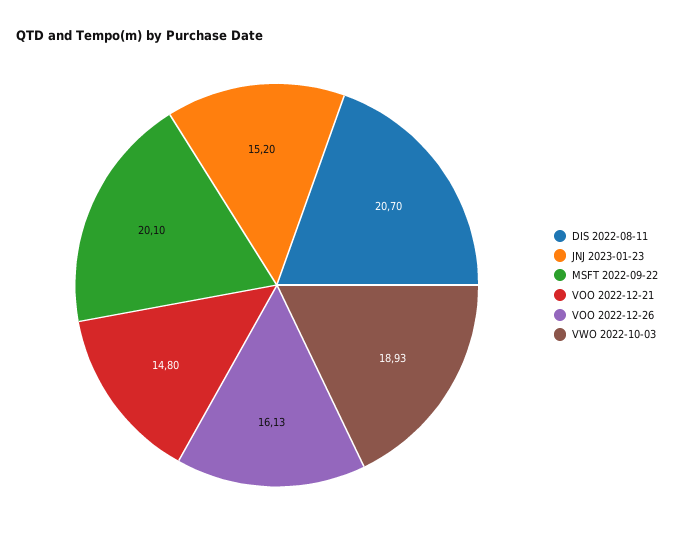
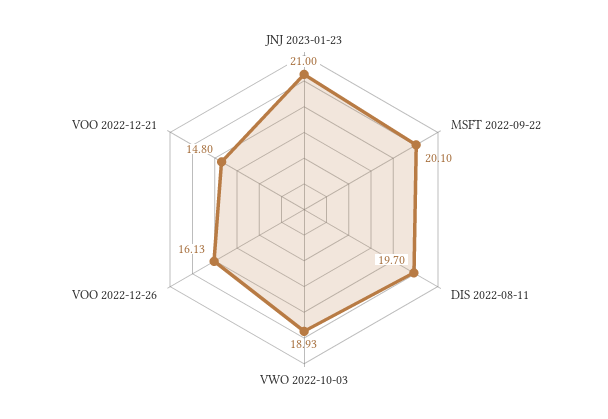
DIS 2022-08-11: 20.7 -> 19.7
JNJ 2023-01-23: 15.2 -> 21

